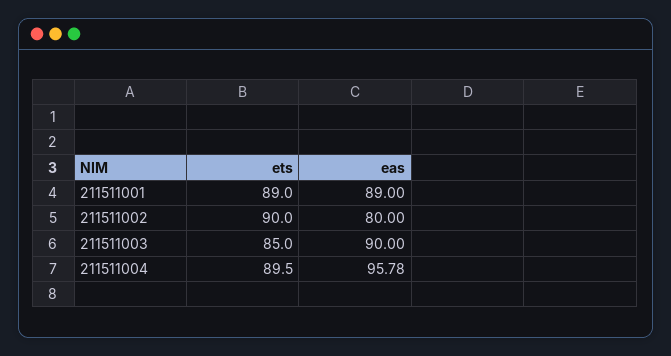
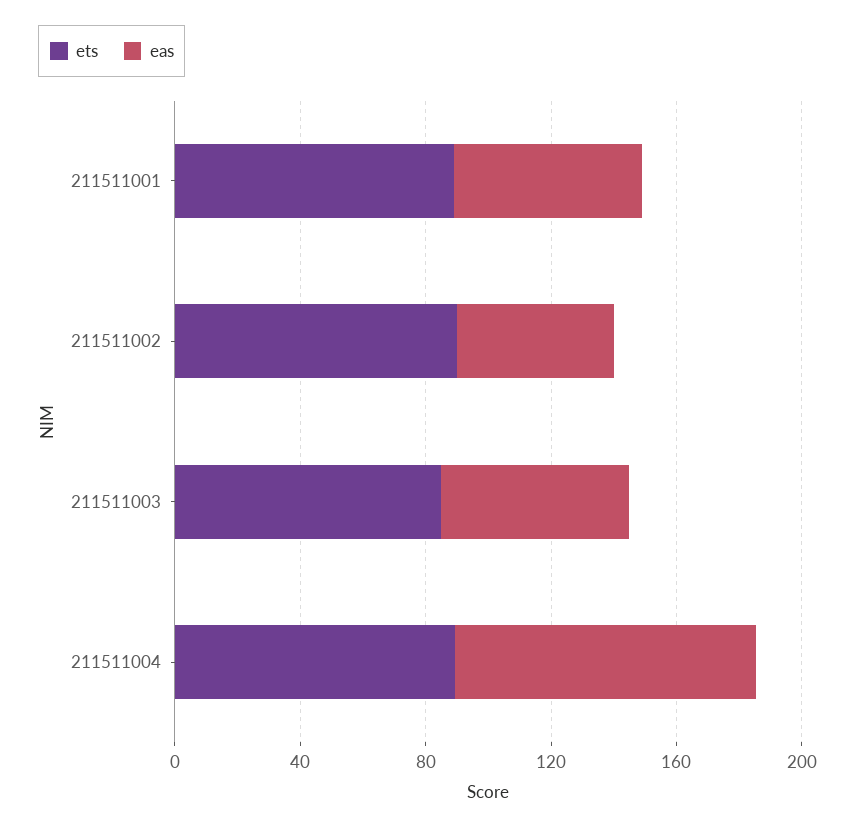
eas, 211511001: 89 -> 60
eas, 211511002: 80 -> 50
eas, 211511003: 90 -> 60

